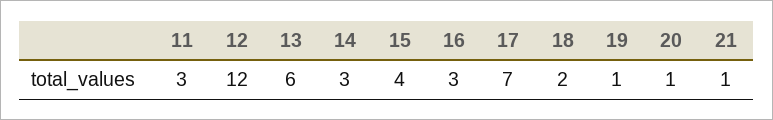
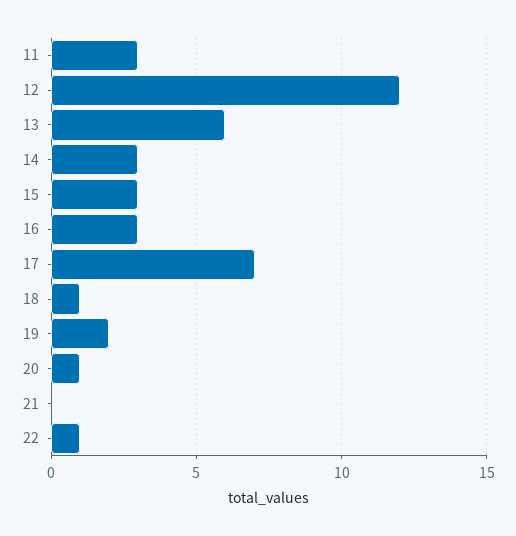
15: 4 -> 3
18: 2 -> 1
19: 1 -> 2
21: 1 -> 0
22: none -> 1

